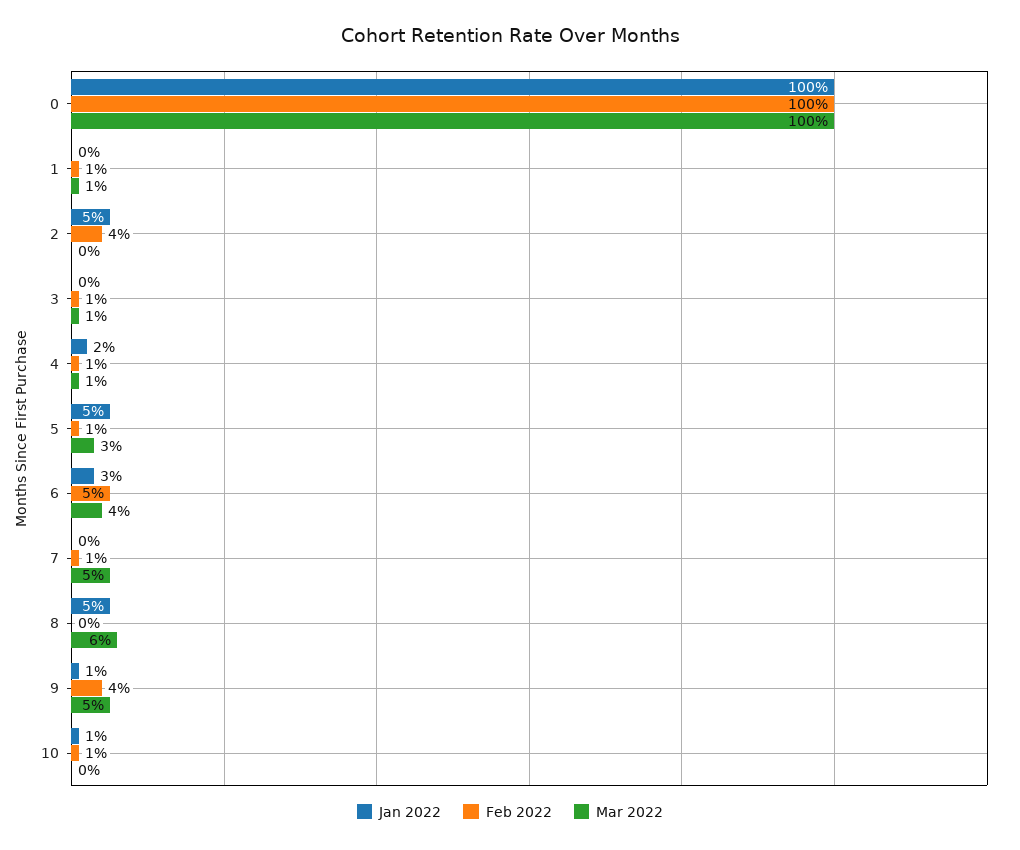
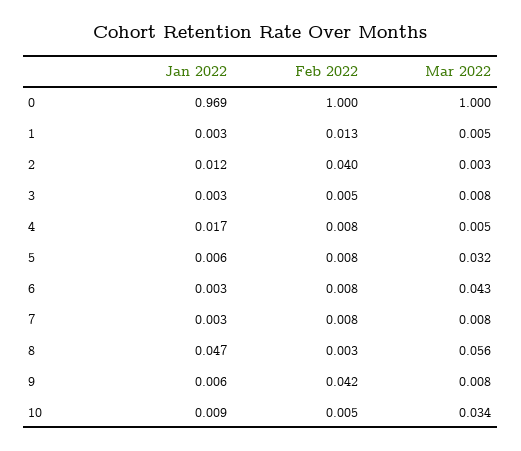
Jan 2022, 0: 1 -> 0.969
Jan 2022, 2: 0.05 -> 0.012
Jan 2022, 5: 0.05 -> 0.006
Jan 2022, 6: 0.03 -> 0.003
Feb 2022, 6: 0.05 -> 0.008
Mar 2022, 7: 0.05 -> 0.008
Mar 2022, 9: 0.05 -> 0.008
Mar 2022, 10: 0 -> 0.034

